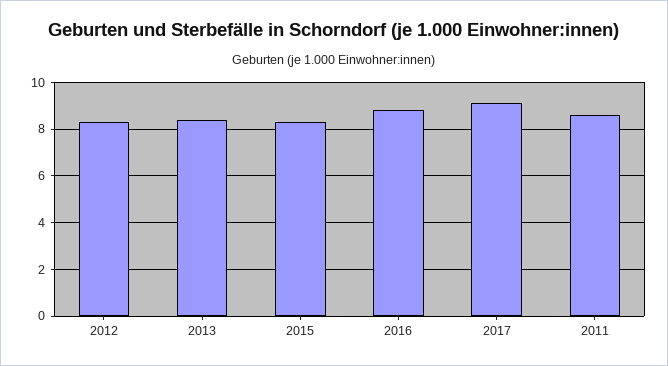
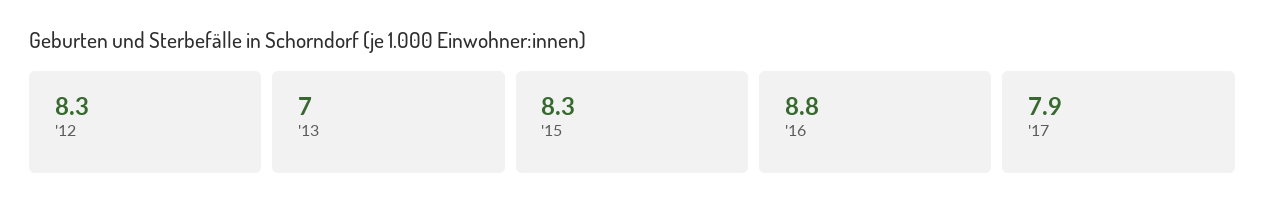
2013: 8.5 -> 7
2017: 9 -> 7.9
2011: 8.5 -> none

